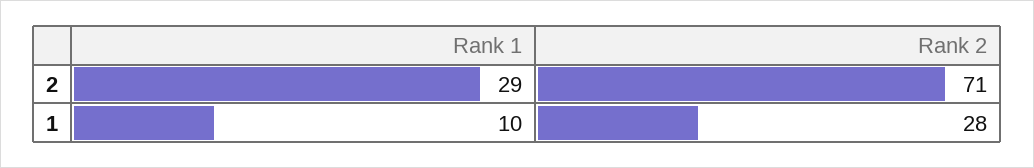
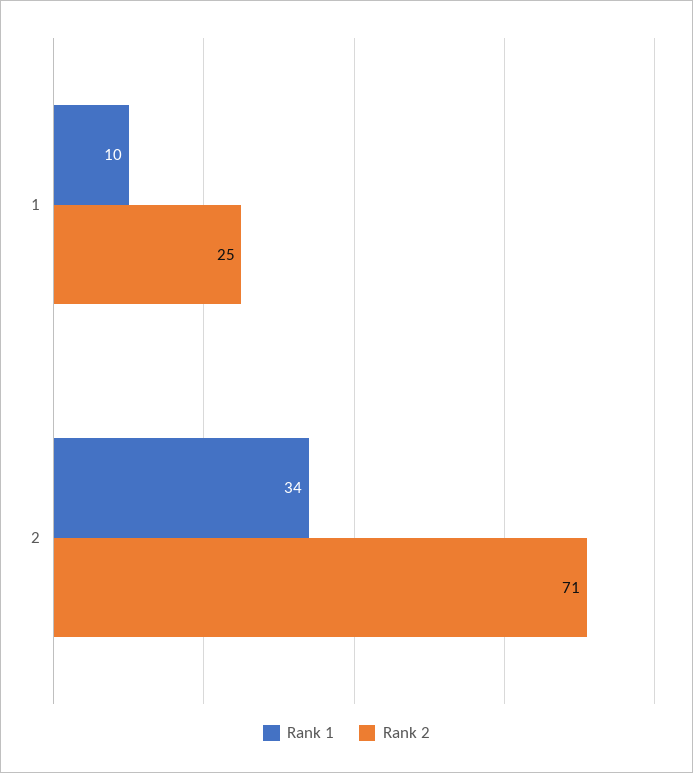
Rank 1, 2: 29 -> 34
Rank 2, 1: 28 -> 25

